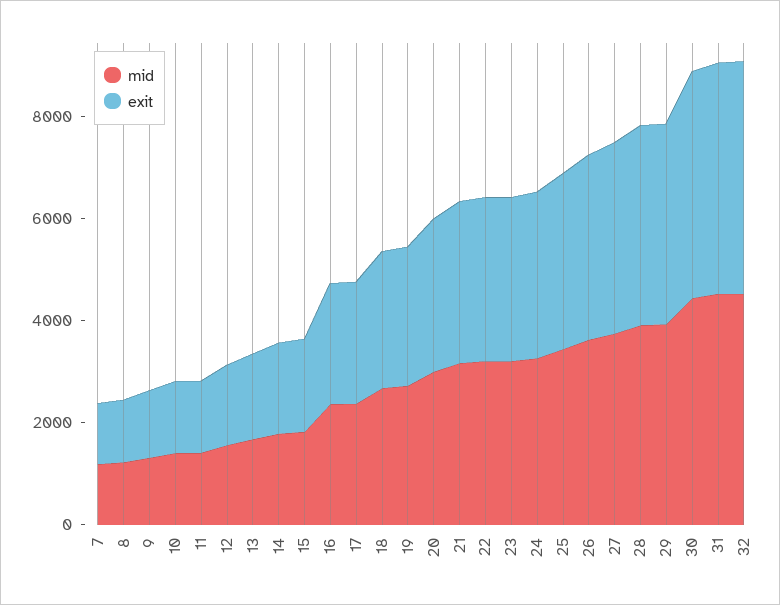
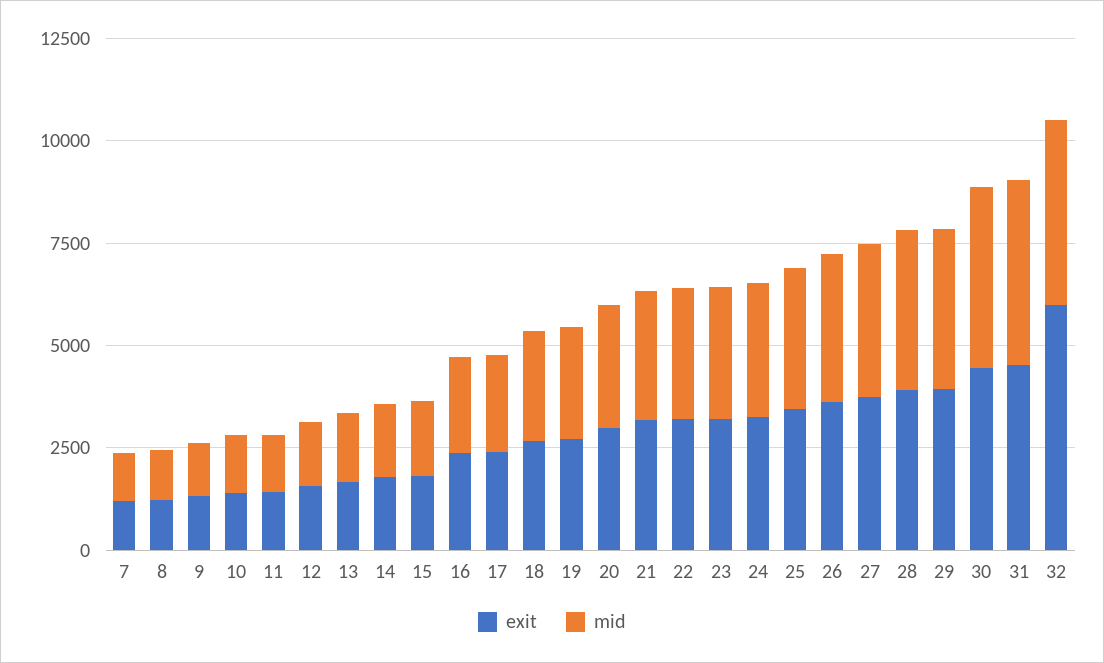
exit, 32: 4500 -> 6000

